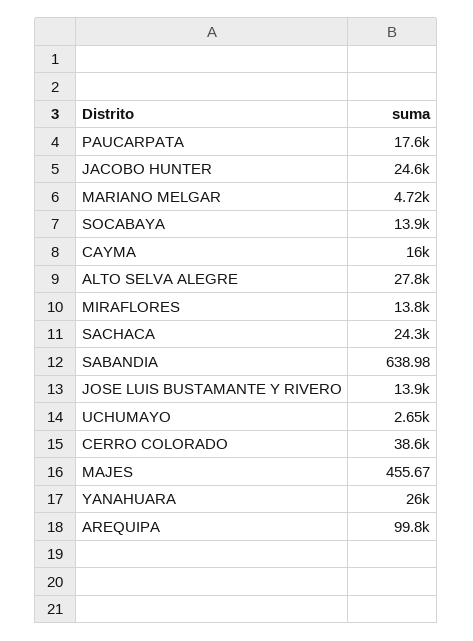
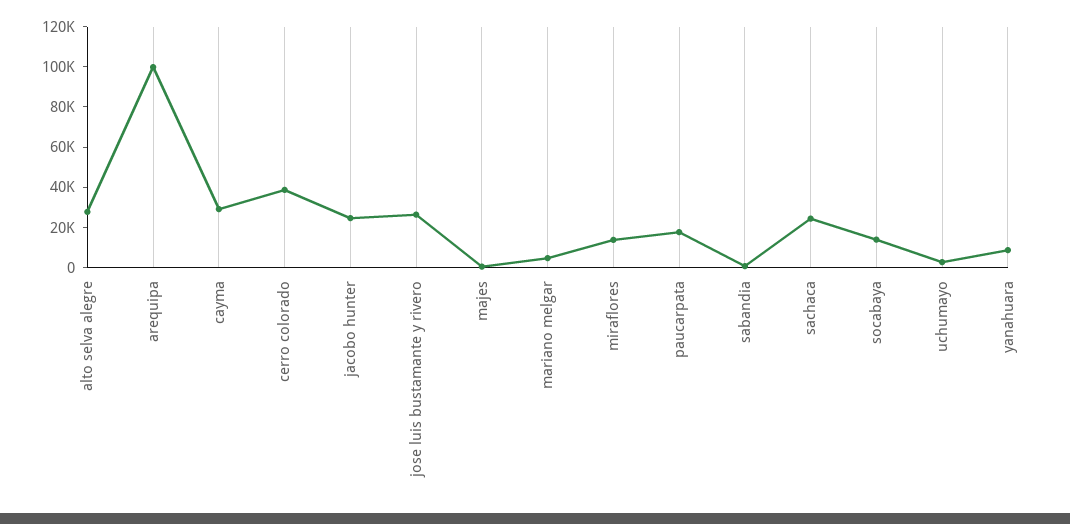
CAYMA: 16000 -> 30000
JOSE LUIS BUSTAMANTE Y RIVERO: 13900 -> 25000
YANAHUARA: 26000 -> 10000

